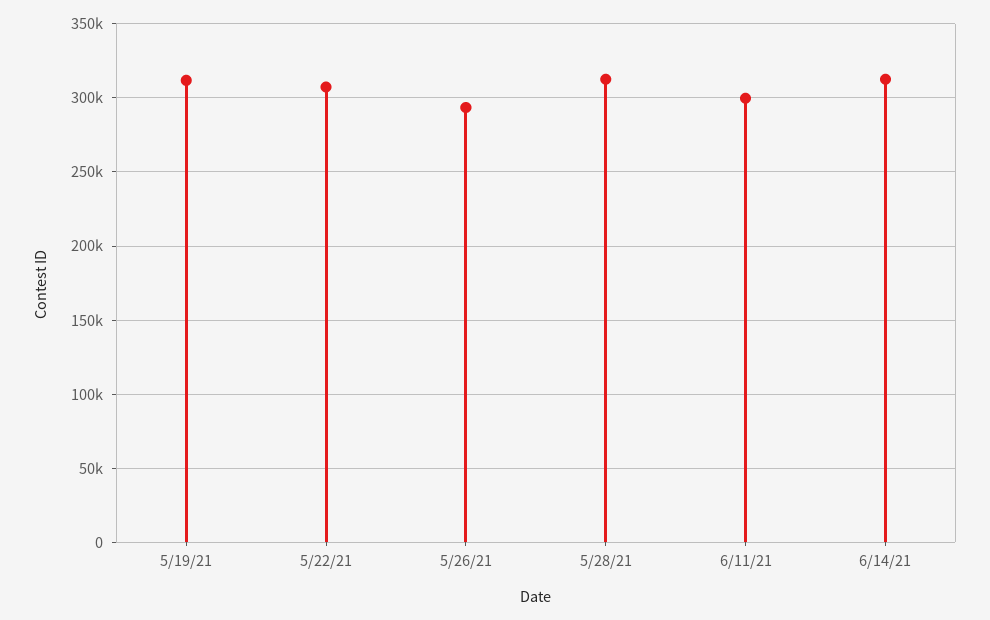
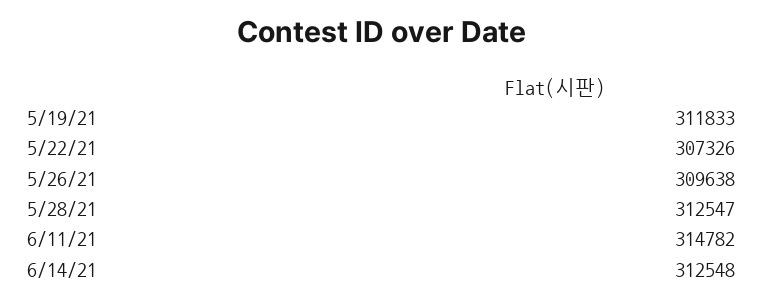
5/26/21: 295000 -> 309638
6/11/21: 300000 -> 314782

